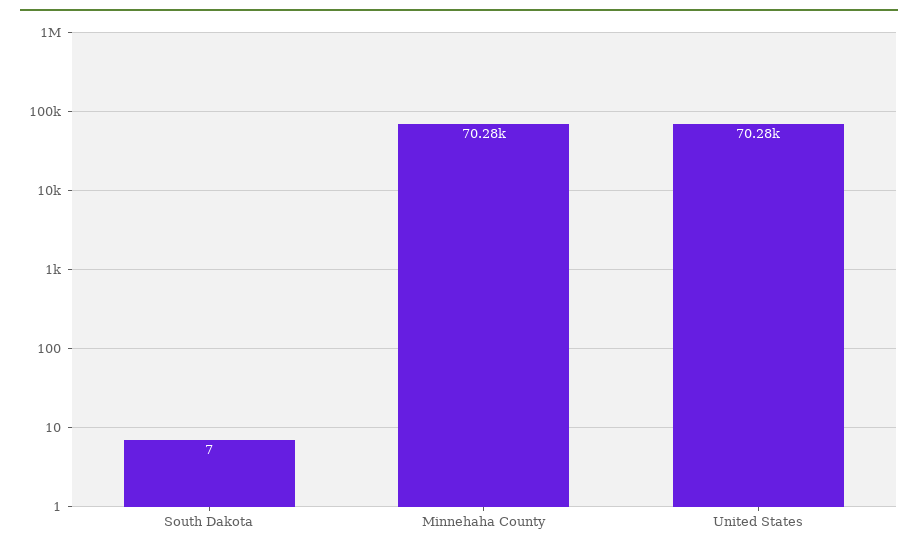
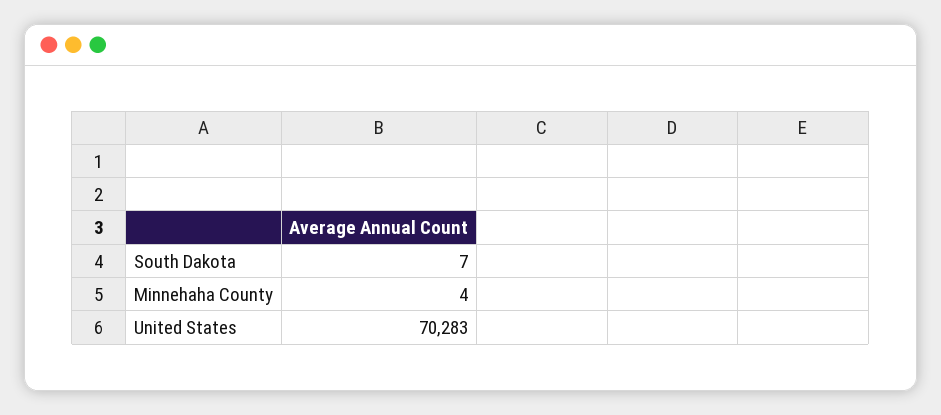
Minnehaha County: 70280 -> 4

